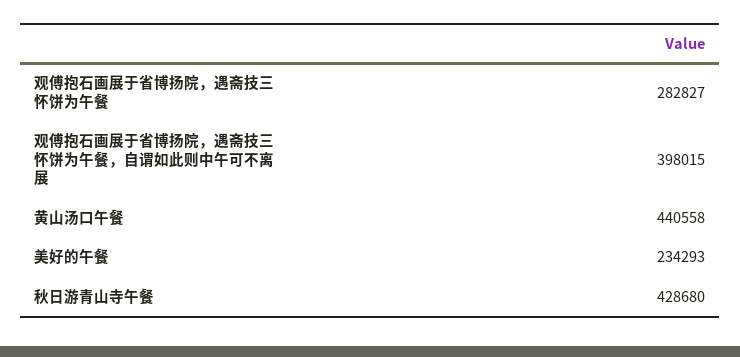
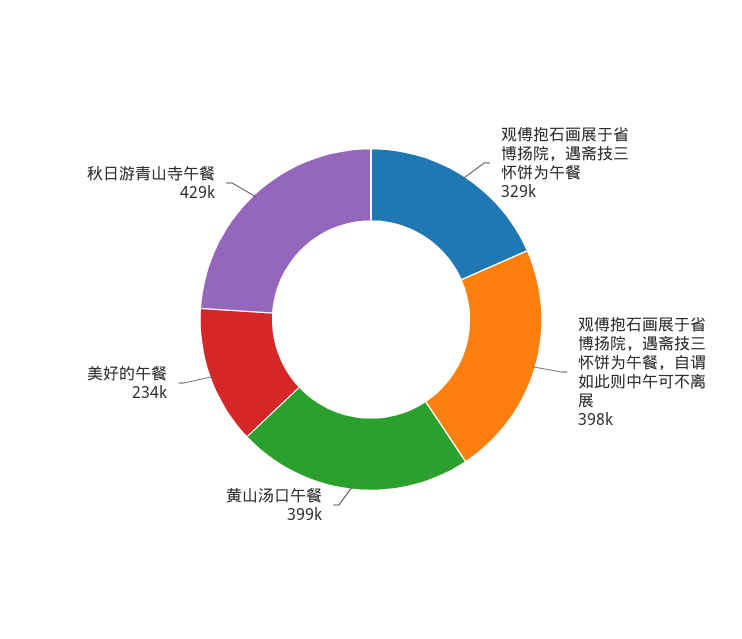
观傅抱石画展于省博扬院，遇斋技三怀饼为午餐: 282827 -> 329000
黄山汤口午餐: 440558 -> 399000

